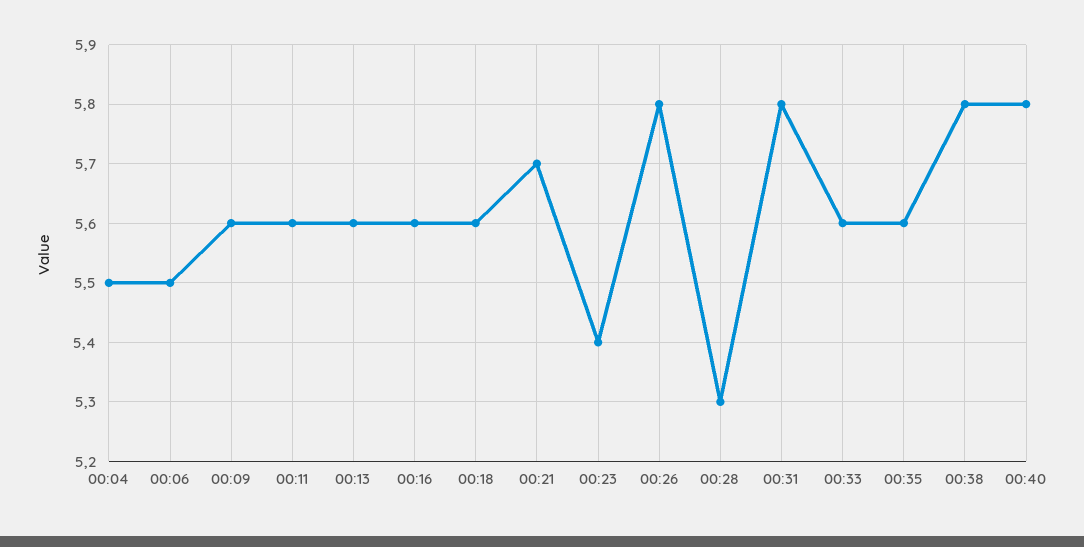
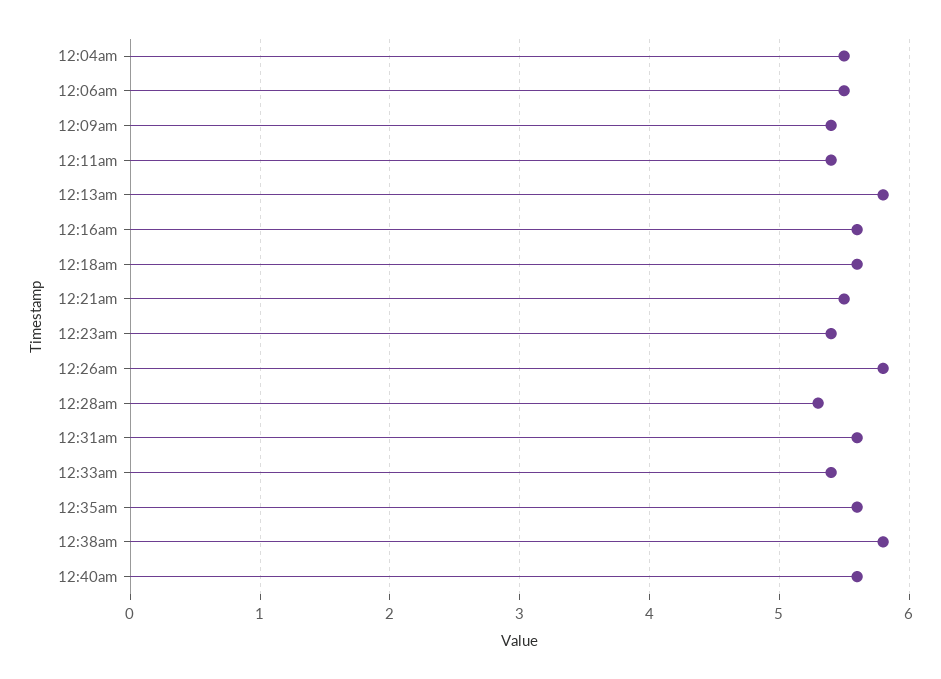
00:09: 5.6 -> 5.4
00:11: 5.6 -> 5.4
00:13: 5.6 -> 5.8
00:21: 5.7 -> 5.5
00:31: 5.8 -> 5.6
00:33: 5.6 -> 5.4
00:40: 5.8 -> 5.6

